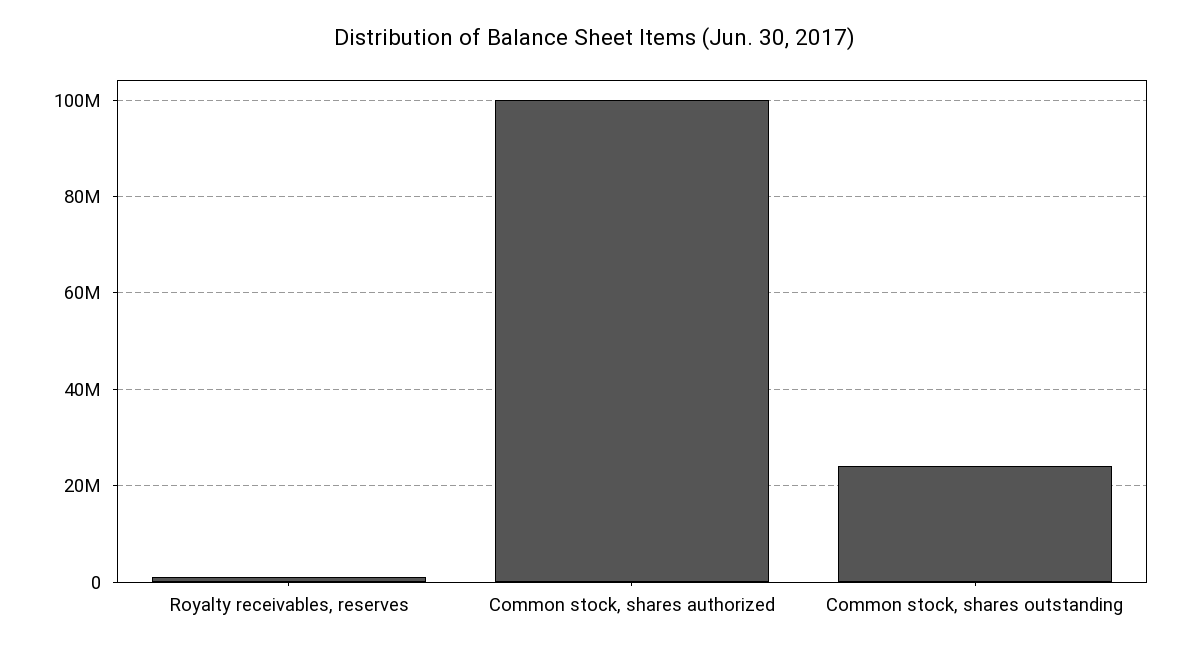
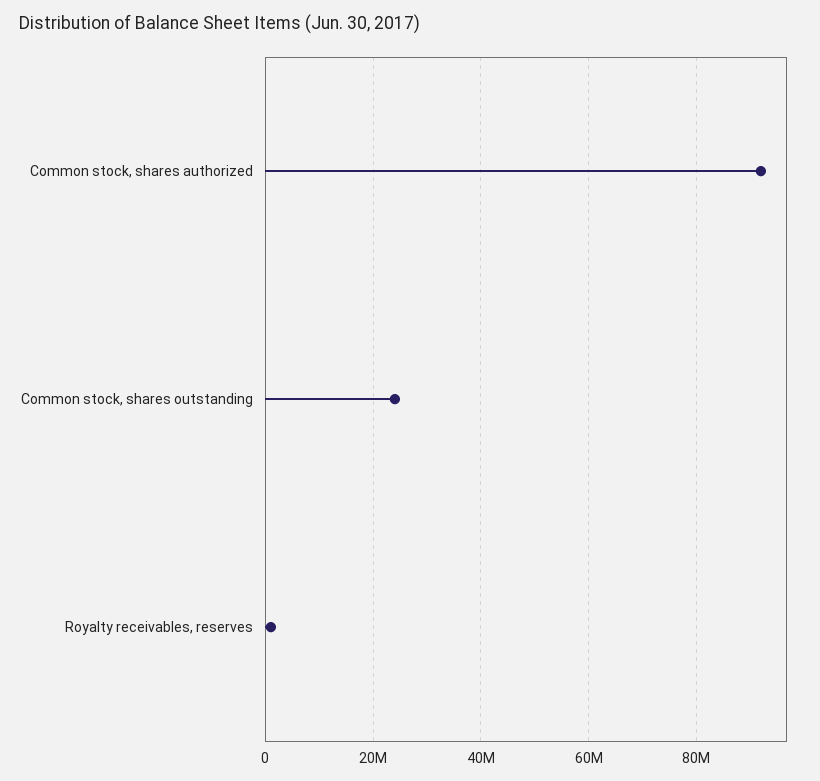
Common stock, shares authorized: 100000000 -> 92000000

